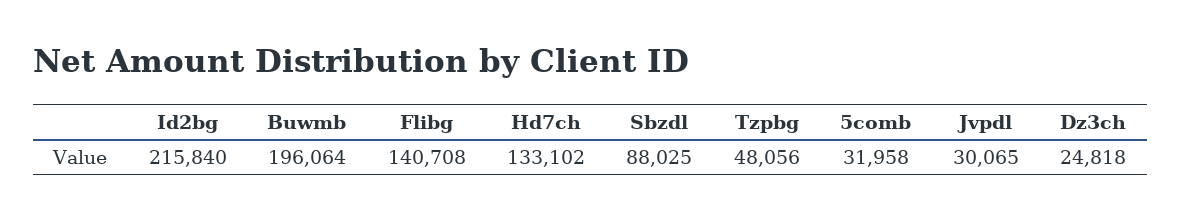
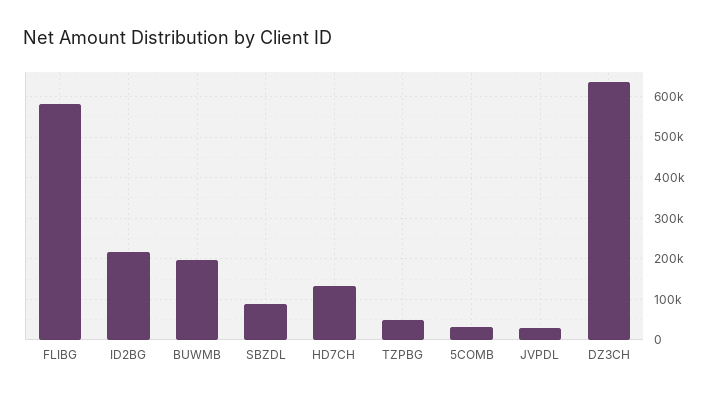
Flibg: 140708 -> 580000
Dz3ch: 24818 -> 640000

